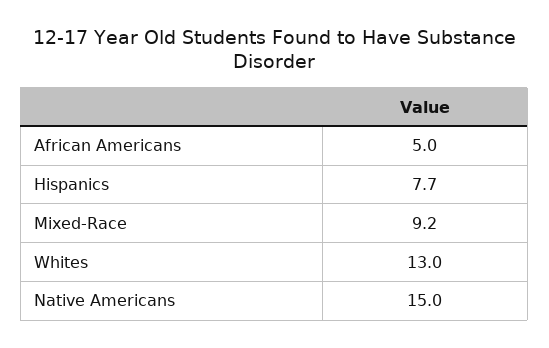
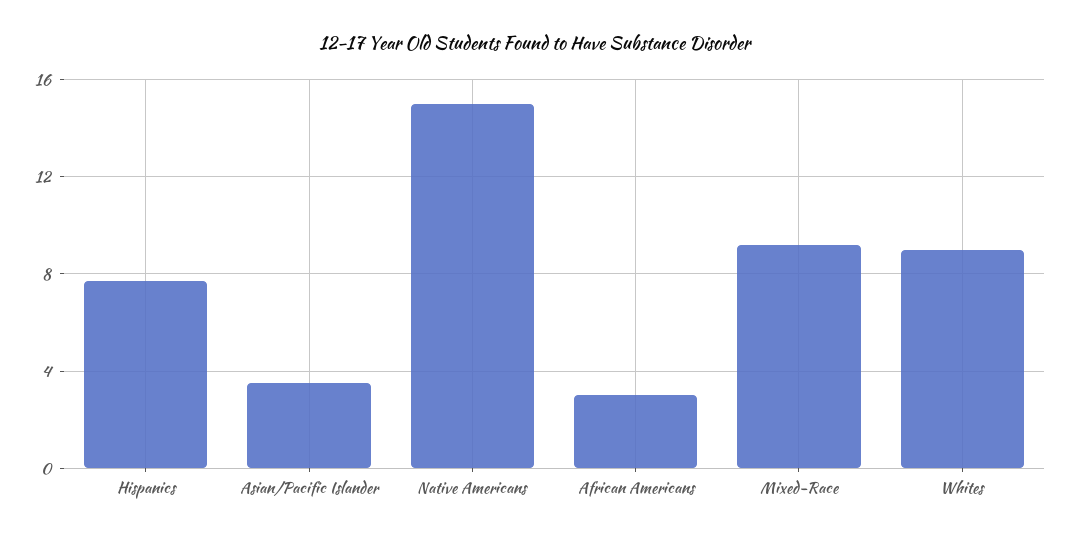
African Americans: 5 -> 3
Whites: 13 -> 9
Asian/Pacific Islander: none -> 3.5

